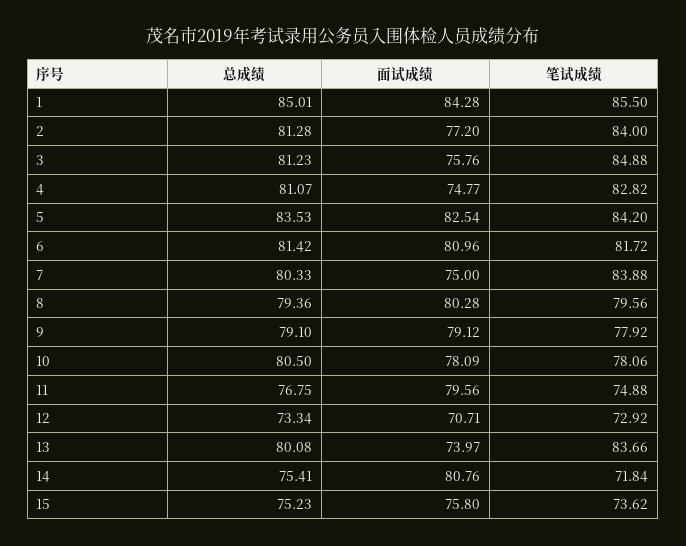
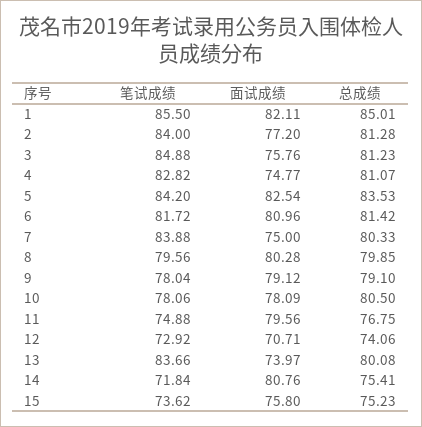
面试成绩, 1: 84.28 -> 82.11
总成绩, 8: 79.36 -> 79.85
笔试成绩, 9: 77.92 -> 78.04
总成绩, 12: 73.34 -> 74.06

